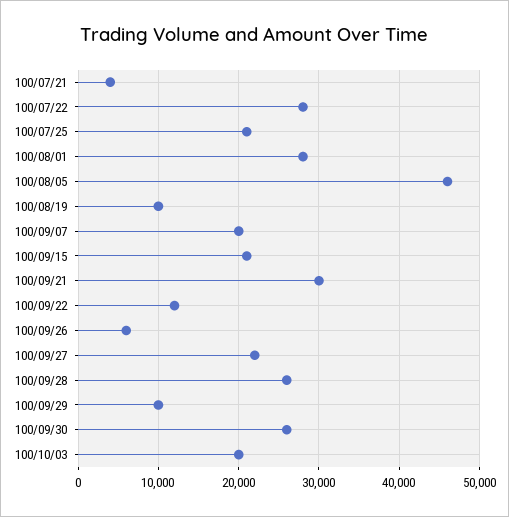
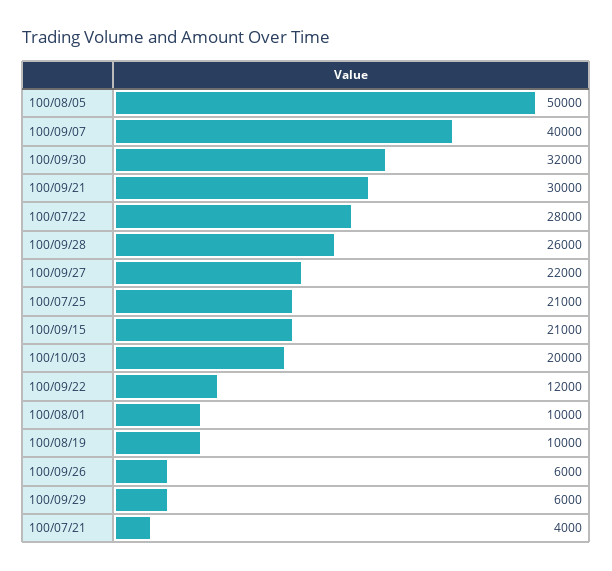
100/08/01: 28000 -> 10000
100/08/05: 46000 -> 50000
100/09/07: 20000 -> 40000
100/09/29: 10000 -> 6000
100/09/30: 26000 -> 32000

